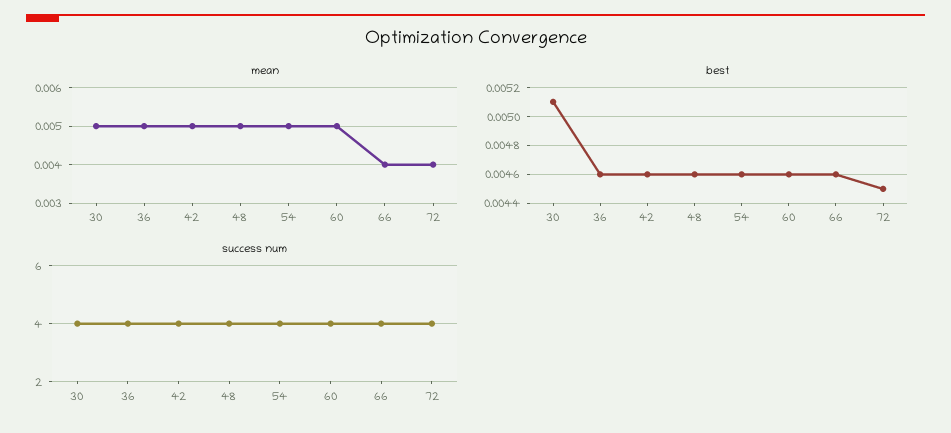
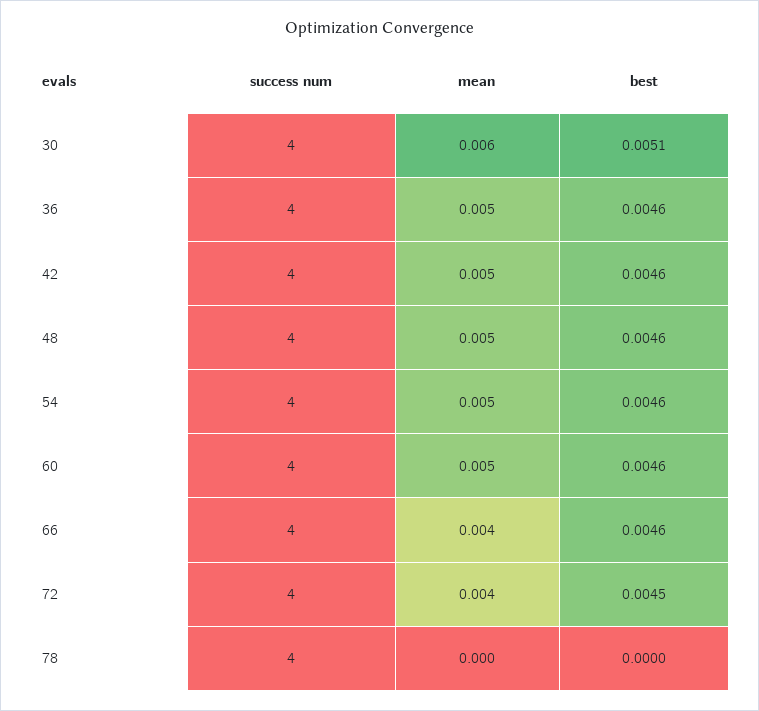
mean, 30: 0.005 -> 0.006
success num, 78: none -> 4
mean, 78: none -> 0
best, 78: none -> 0

